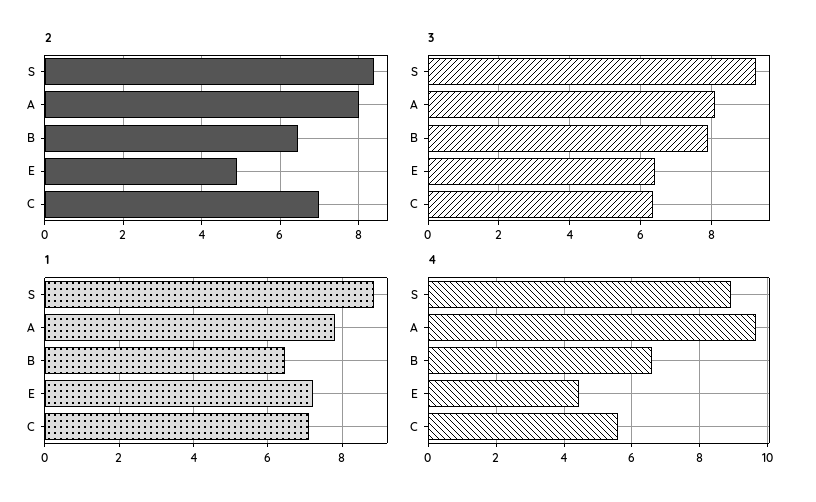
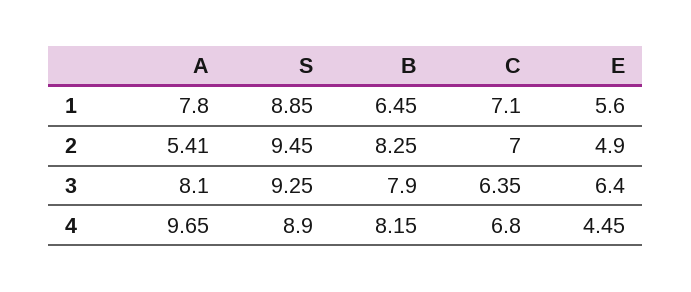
2, S: 8.4 -> 9.45
2, A: 8 -> 5.41
2, B: 6.4 -> 8.25
1, E: 7.2 -> 5.6
4, B: 6.6 -> 8.15
4, C: 5.6 -> 6.8

